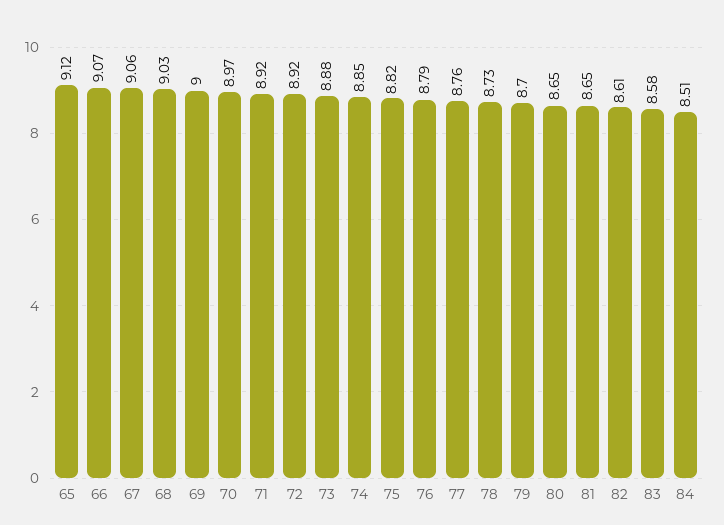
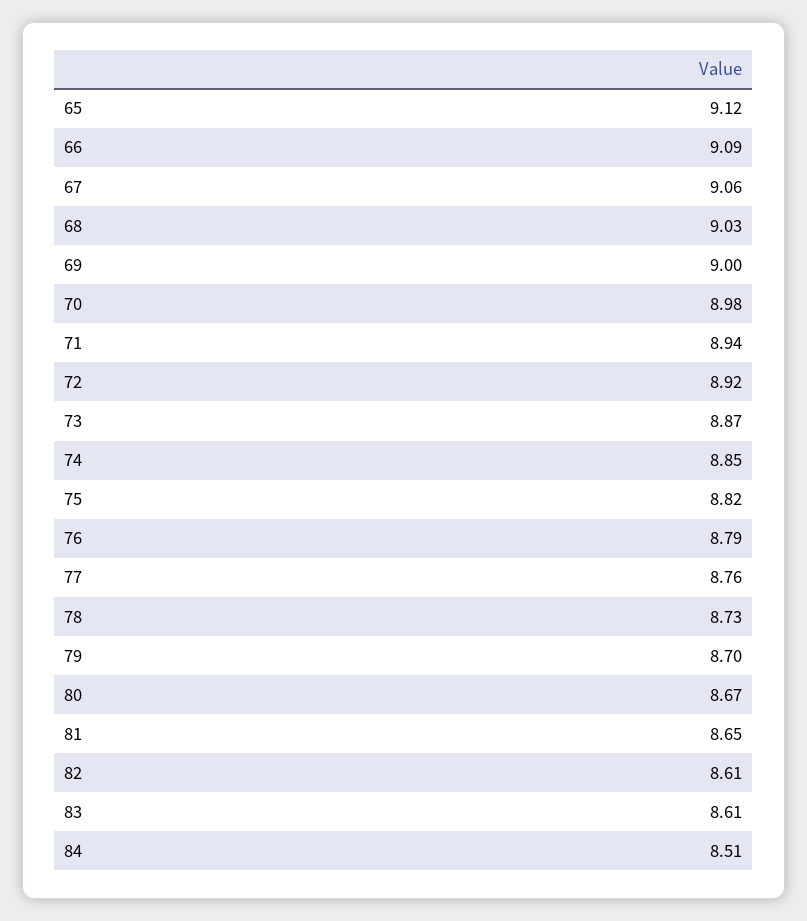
66: 9.07 -> 9.09
70: 8.97 -> 8.98
71: 8.92 -> 8.94
73: 8.88 -> 8.87
80: 8.65 -> 8.67
83: 8.58 -> 8.61

